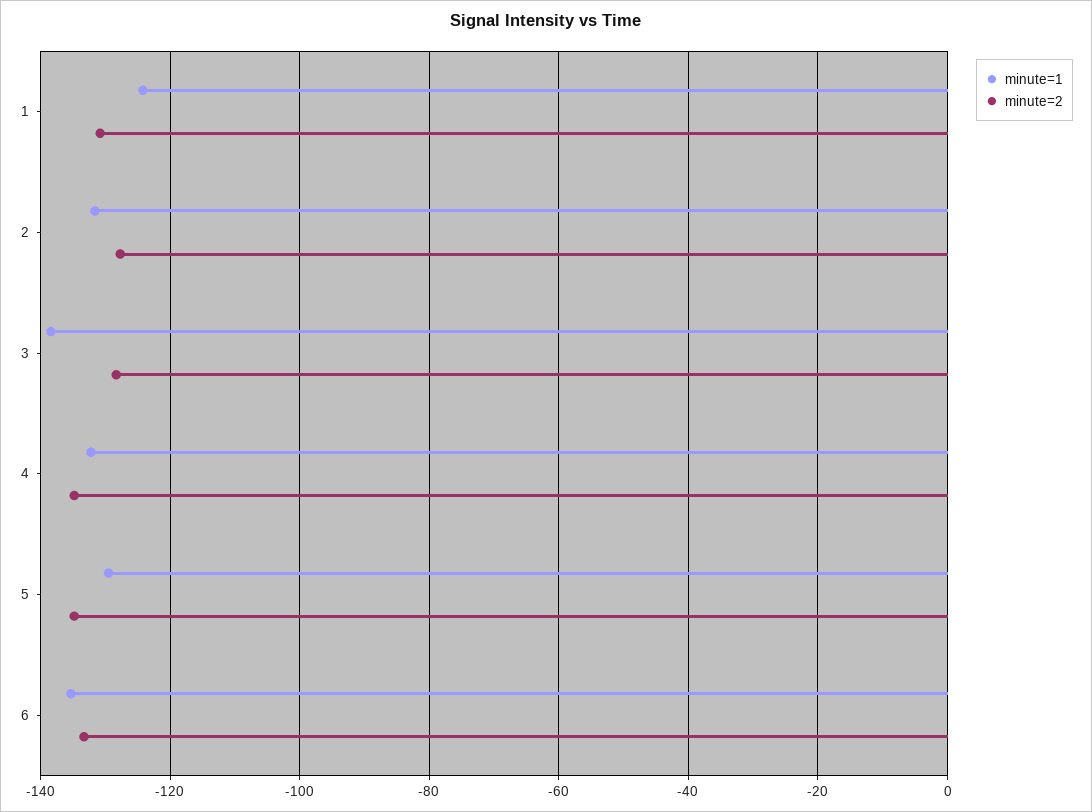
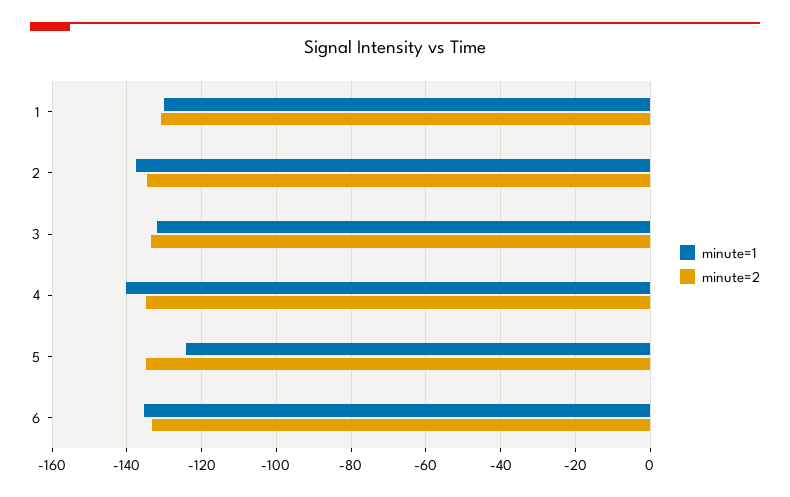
minute=1, 1: -124 -> -130
minute=1, 2: -132 -> -138
minute=2, 2: -128 -> -134
minute=1, 3: -138 -> -132
minute=2, 3: -128 -> -134
minute=1, 4: -132 -> -140
minute=1, 5: -130 -> -124

